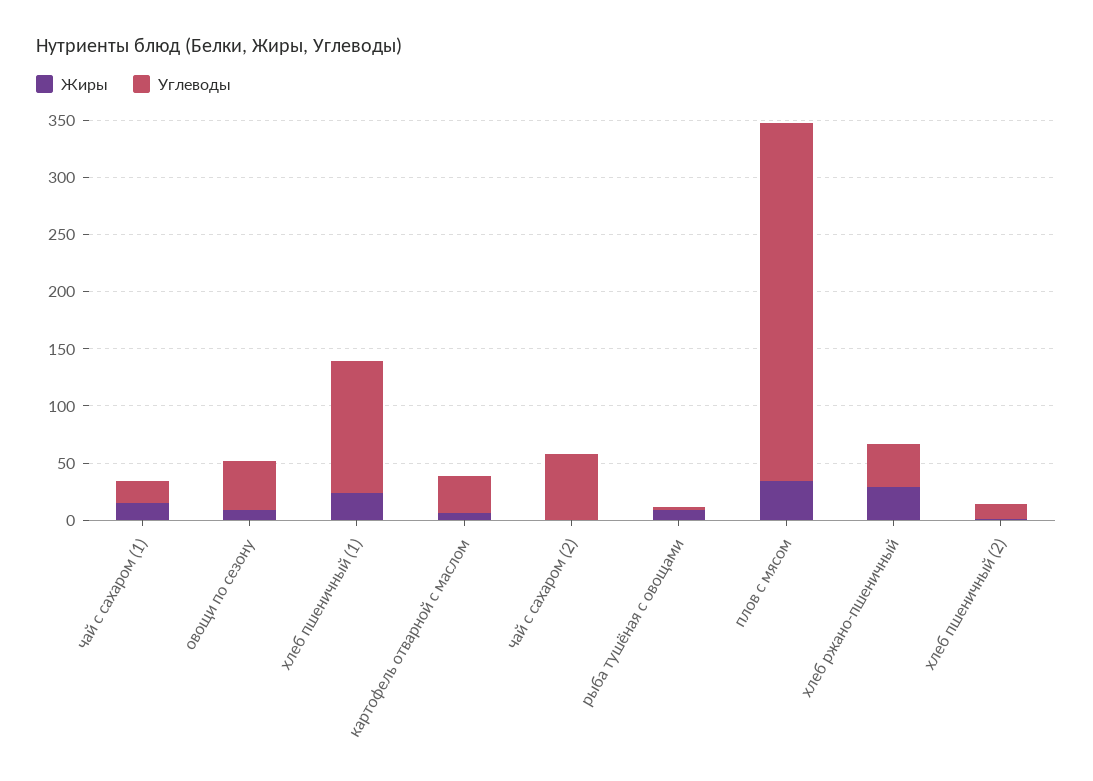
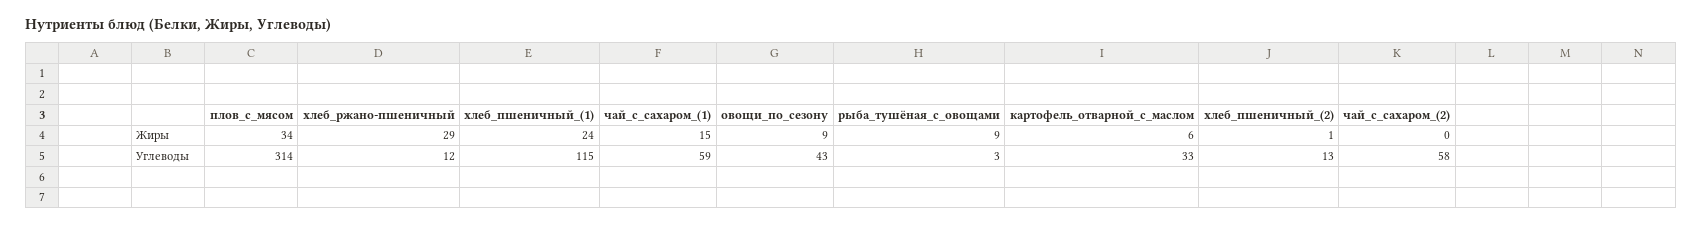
Углеводы, чай с сахаром (1): 20 -> 59
Углеводы, хлеб ржано-пшеничный: 40 -> 12

